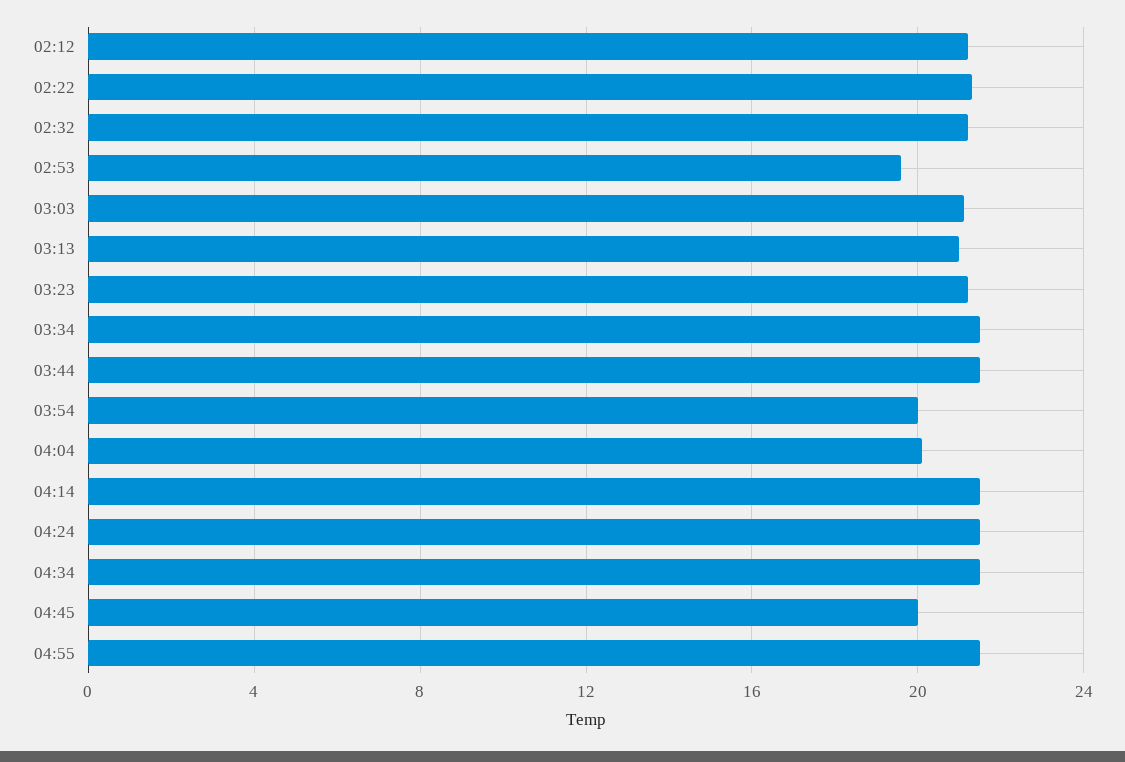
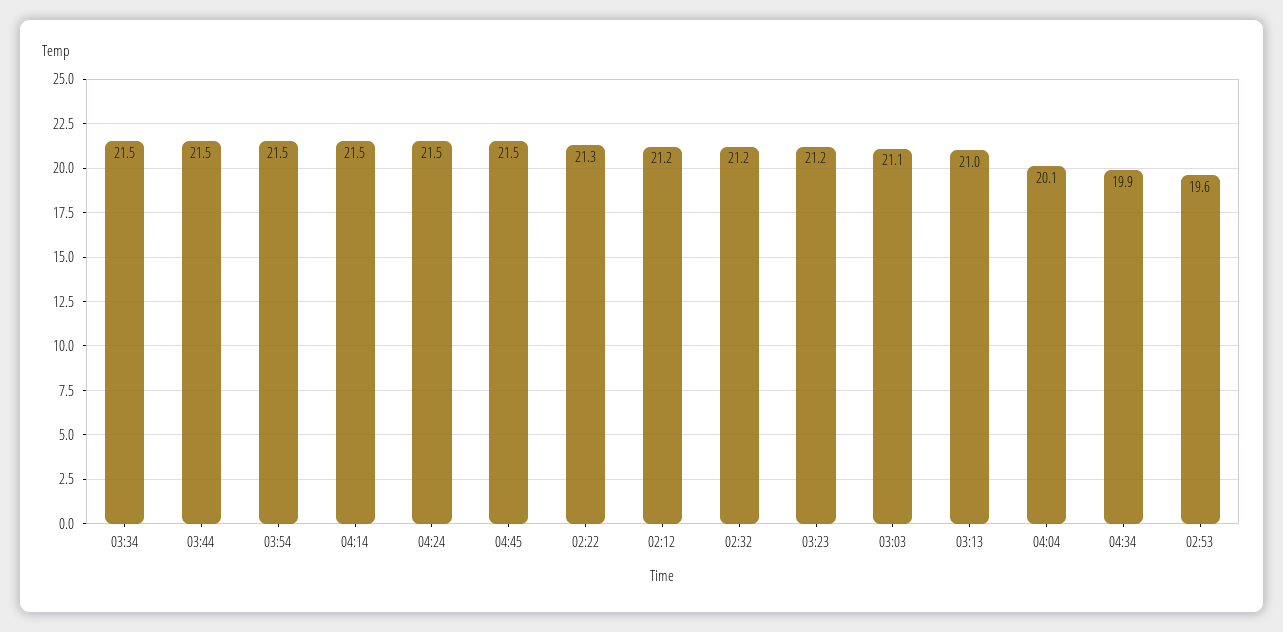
03:54: 20 -> 21.5
04:34: 21.5 -> 19.9
04:45: 20 -> 21.5
04:55: 21.5 -> none

